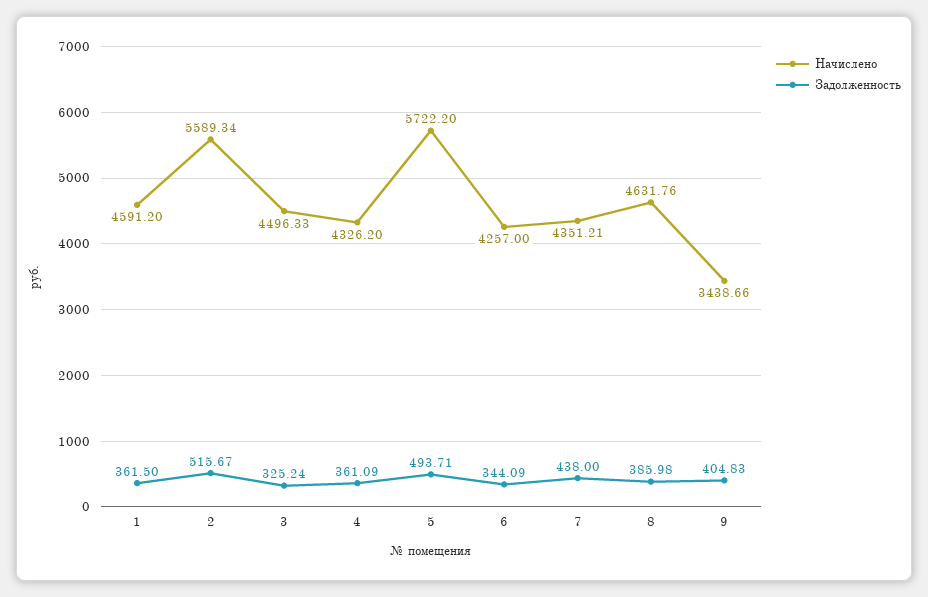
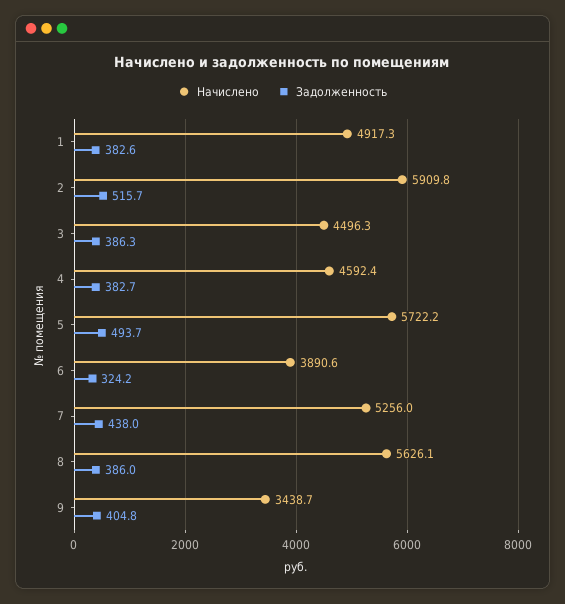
Начислено, 1: 4591.2 -> 4917.3
Задолженность, 1: 361.5 -> 382.6
Начислено, 2: 5589.34 -> 5909.8
Задолженность, 3: 325.24 -> 386.3
Начислено, 4: 4326.2 -> 4592.4
Задолженность, 4: 361.09 -> 382.7
Начислено, 6: 4257 -> 3890.6
Задолженность, 6: 344.09 -> 324.2
Начислено, 7: 4351.21 -> 5256
Начислено, 8: 4631.76 -> 5626.1

